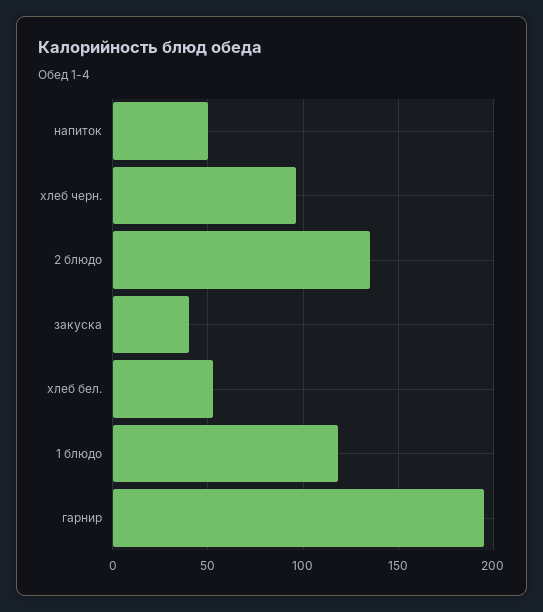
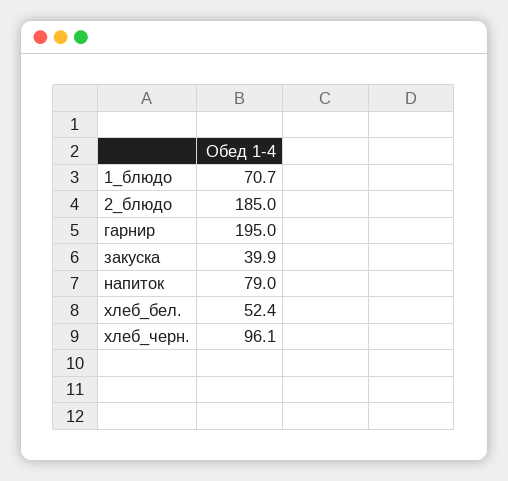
напиток: 50 -> 79
2 блюдо: 135 -> 185
1 блюдо: 120 -> 70.7

